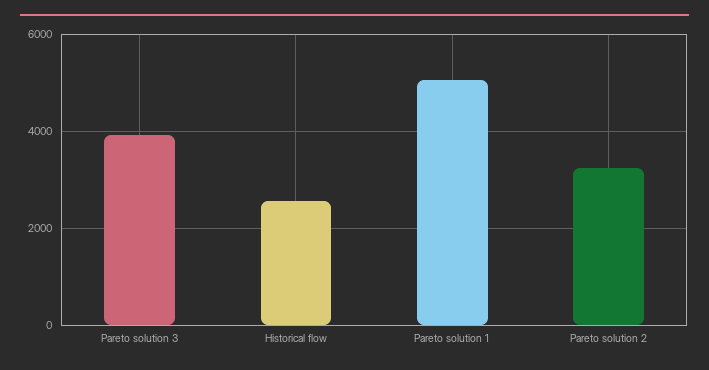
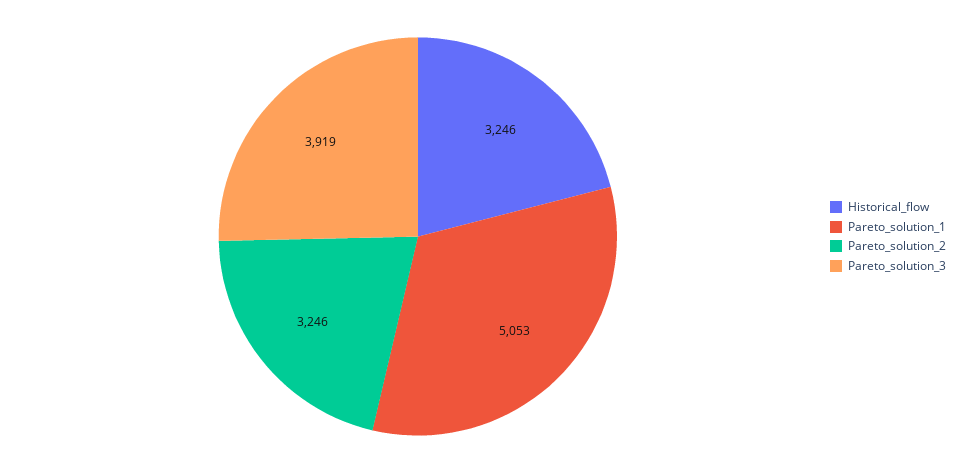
Historical flow: 2600 -> 3246

